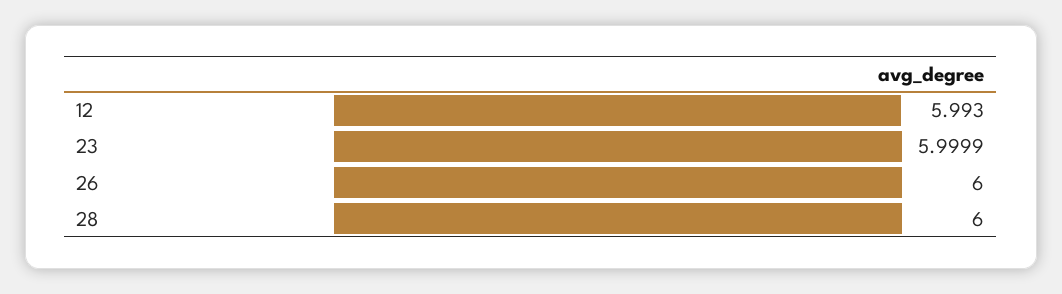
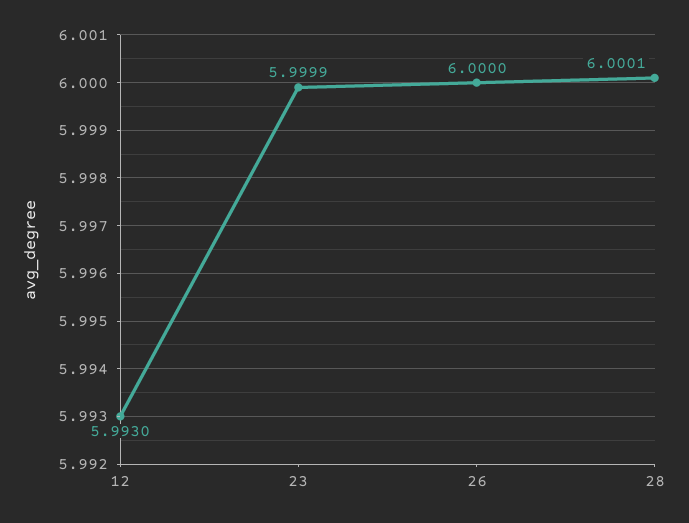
28: 6 -> 6.0001

